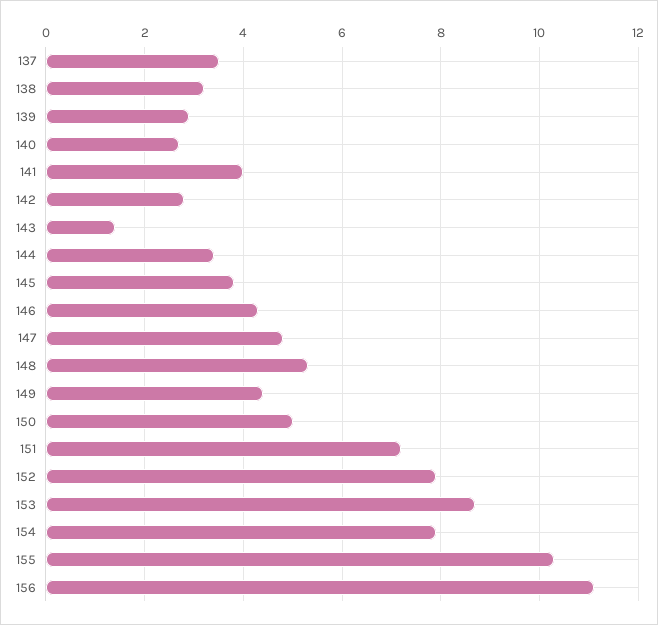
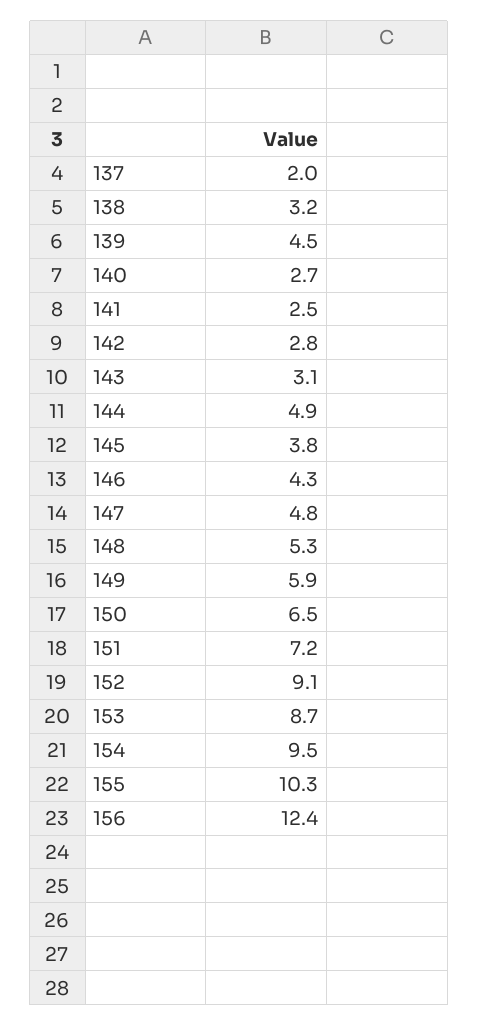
137: 3.5 -> 2
139: 3 -> 4.5
141: 4 -> 2.5
143: 1.5 -> 3.1
144: 3.5 -> 4.9
149: 4.5 -> 5.9
150: 5 -> 6.5
152: 8 -> 9.1
154: 8 -> 9.5
156: 11 -> 12.4

